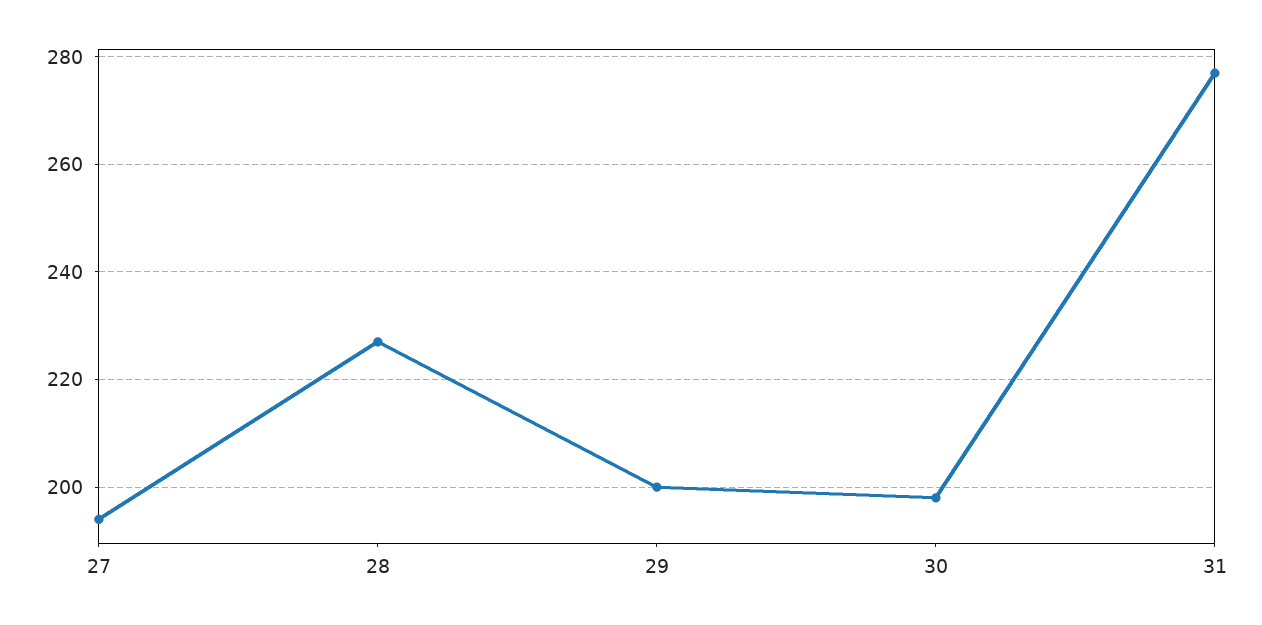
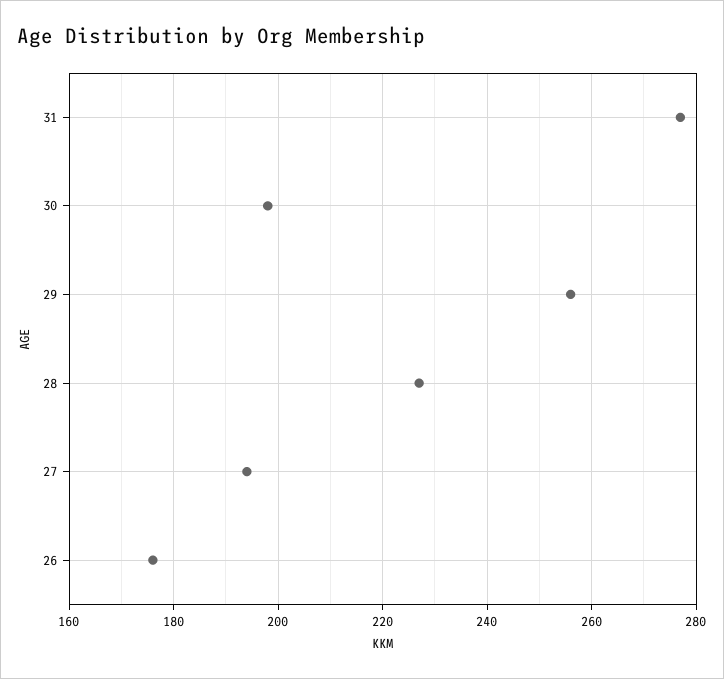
29: 200 -> 255
26: none -> 175

